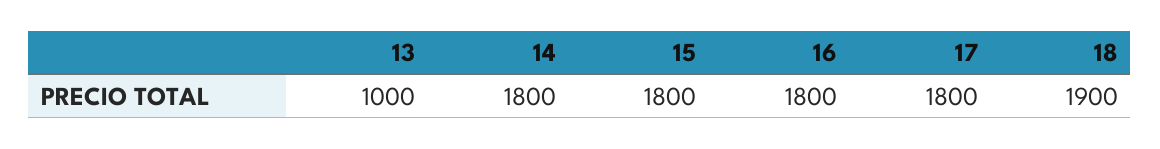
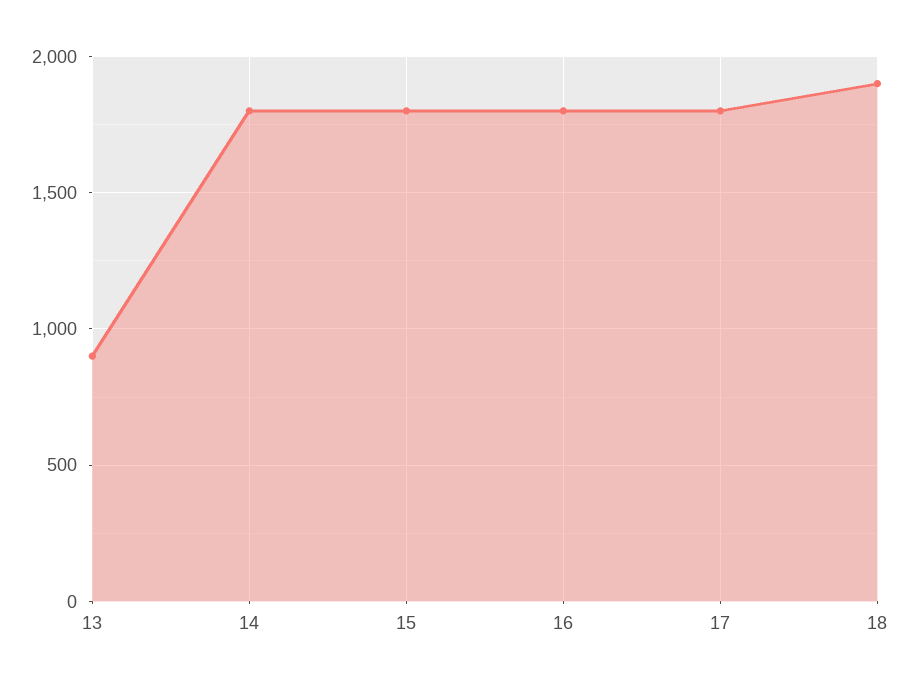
13: 1000 -> 900

